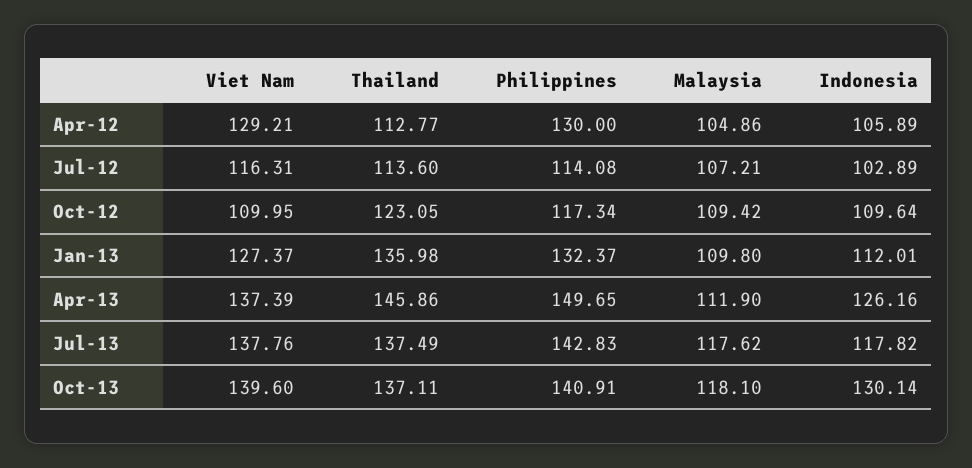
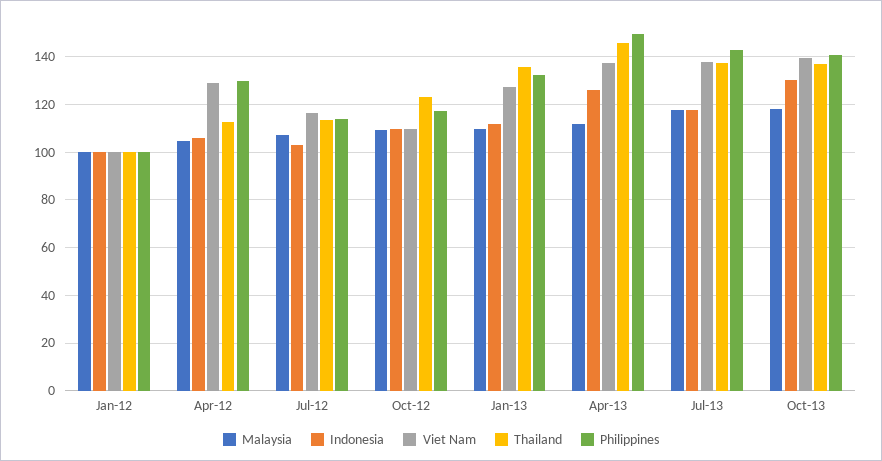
Malaysia, Jan-12: none -> 100
Indonesia, Jan-12: none -> 100
Viet Nam, Jan-12: none -> 100
Thailand, Jan-12: none -> 100
Philippines, Jan-12: none -> 100

